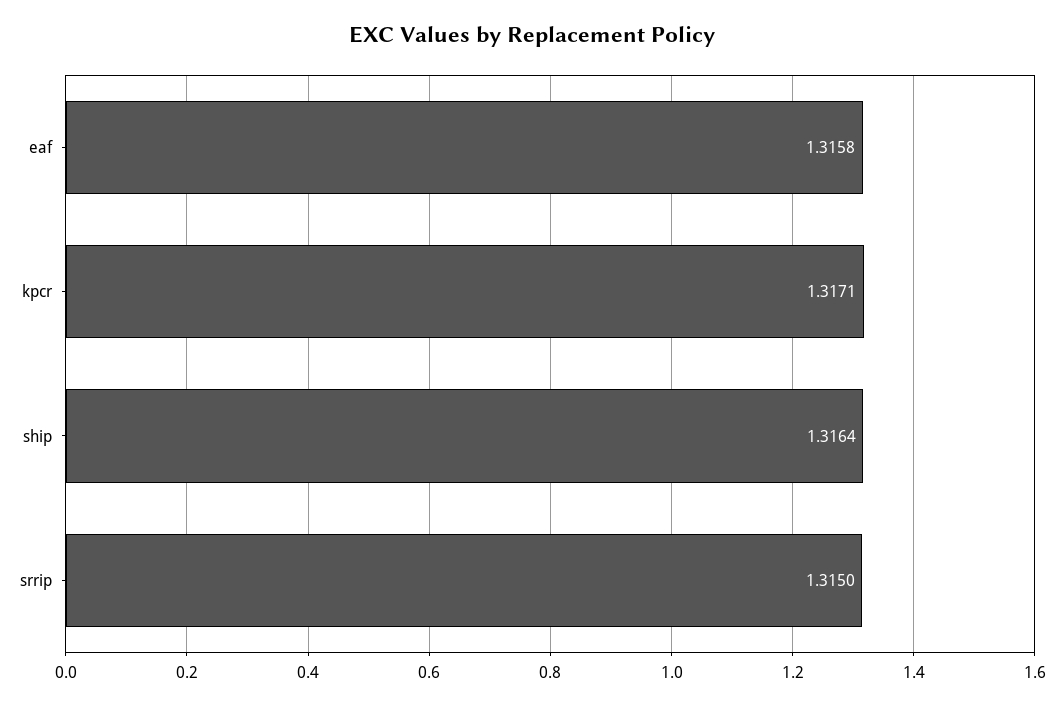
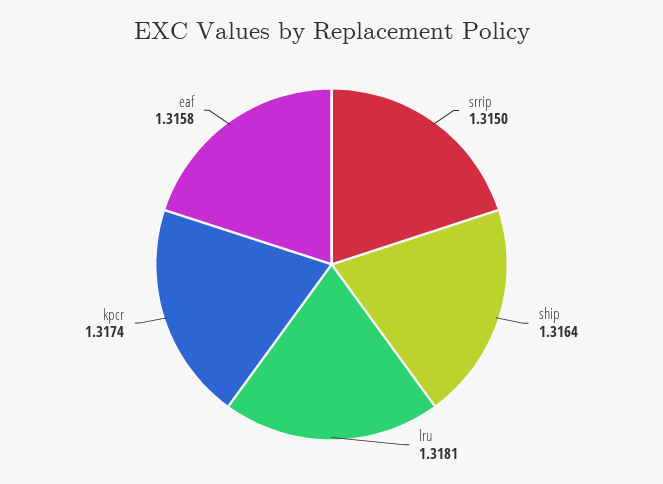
kpcr: 1.3171 -> 1.3174
lru: none -> 1.3181

